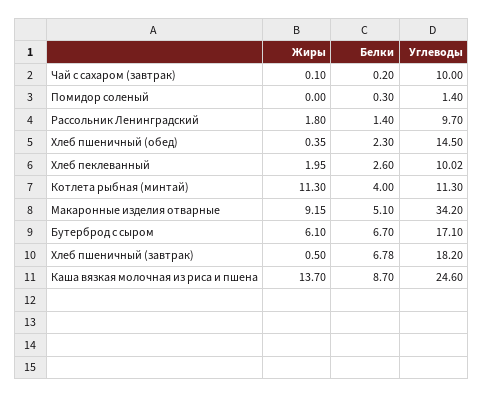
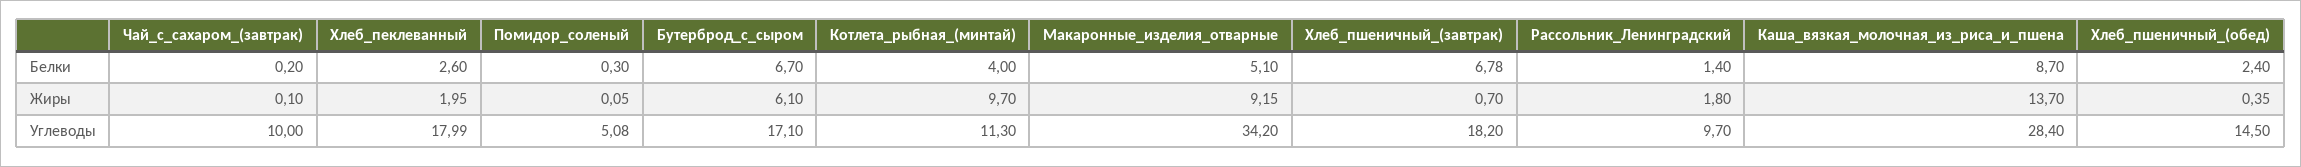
Жиры, Помидор соленый: 0 -> 0.05
Углеводы, Помидор соленый: 1.4 -> 5.08
Белки, Хлеб пшеничный (обед): 2.3 -> 2.4
Углеводы, Хлеб пеклеванный: 10.02 -> 17.99
Жиры, Котлета рыбная (минтай): 11.3 -> 9.7
Жиры, Хлеб пшеничный (завтрак): 0.5 -> 0.7
Углеводы, Каша вязкая молочная из риса и пшена: 24.6 -> 28.4

